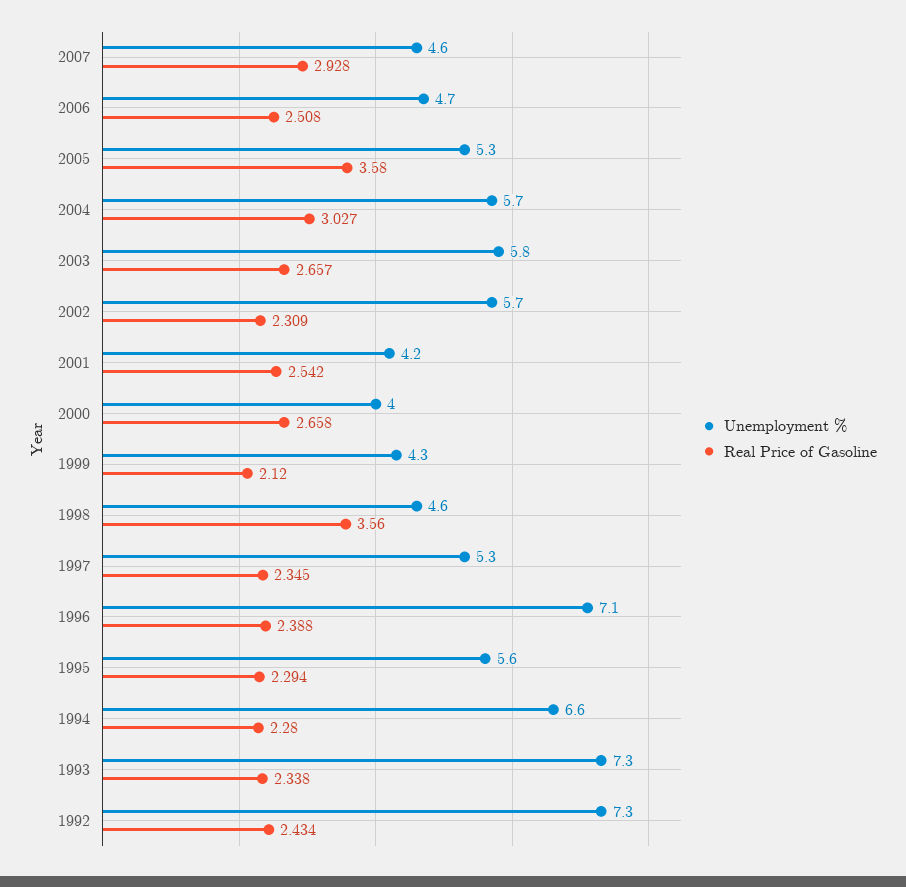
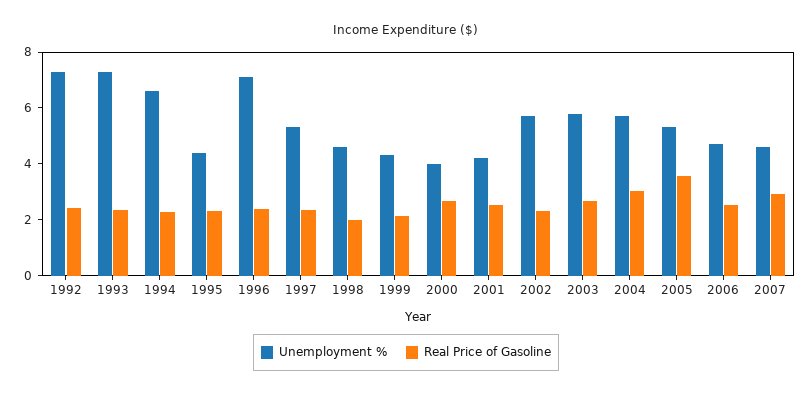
Real Price of Gasoline, 1998: 3.56 -> 2
Unemployment %, 1995: 5.6 -> 4.5

